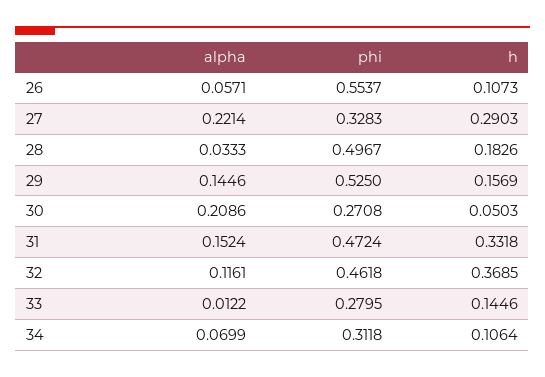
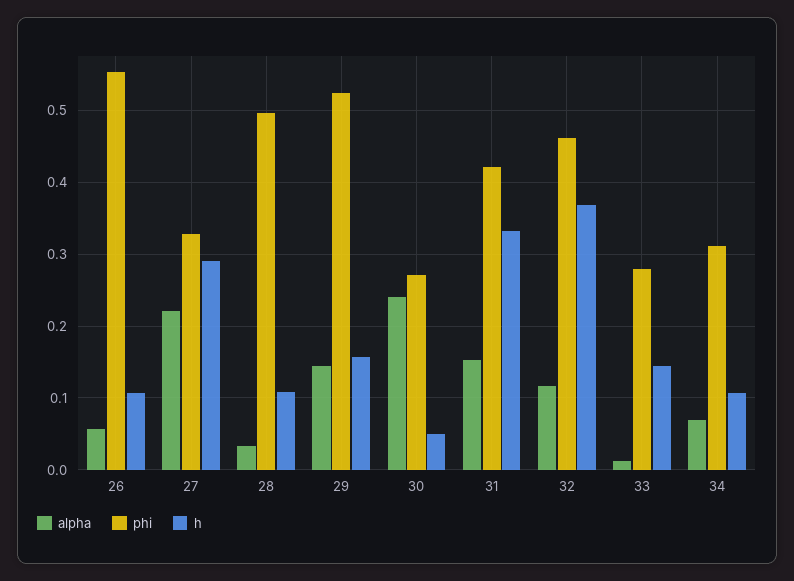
h, 28: 0.1826 -> 0.11
alpha, 30: 0.2086 -> 0.24
phi, 31: 0.4724 -> 0.42

